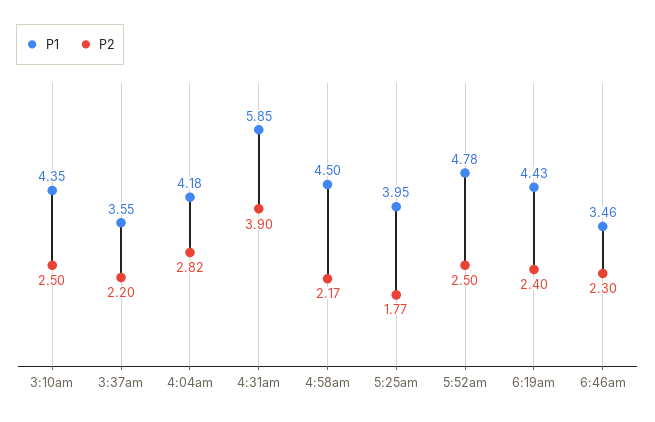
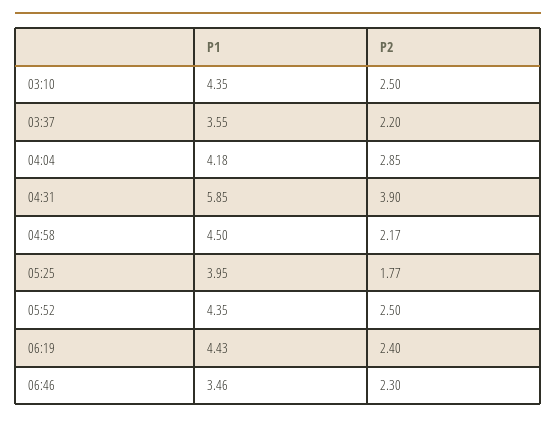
P2, 4:04am: 2.82 -> 2.85
P1, 5:52am: 4.78 -> 4.35

